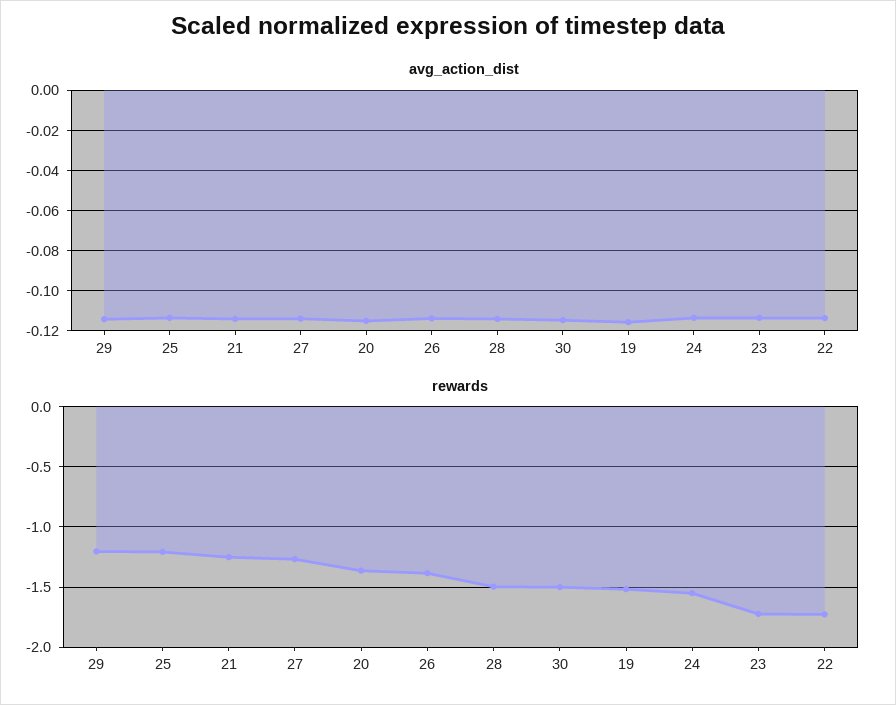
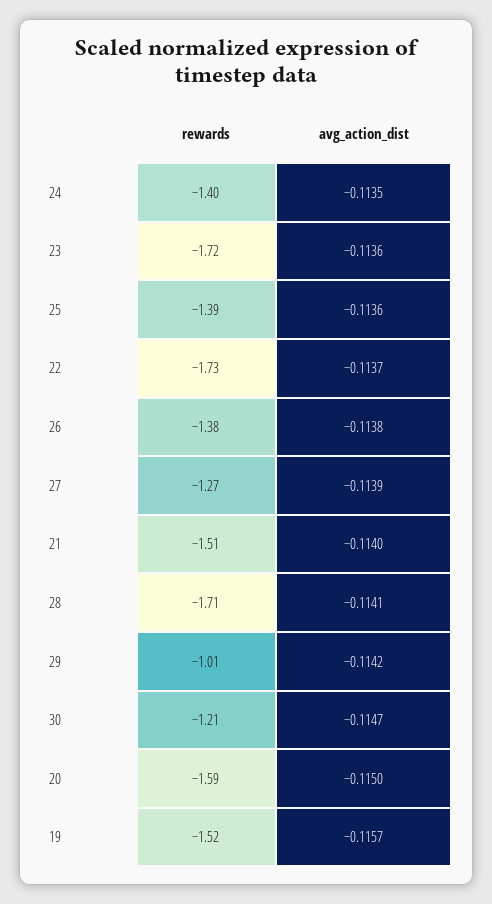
rewards, 29: -1.2 -> -1.01
rewards, 25: -1.2 -> -1.39
rewards, 21: -1.25 -> -1.51
rewards, 20: -1.35 -> -1.59
rewards, 28: -1.5 -> -1.71
rewards, 30: -1.5 -> -1.21
rewards, 24: -1.55 -> -1.4

